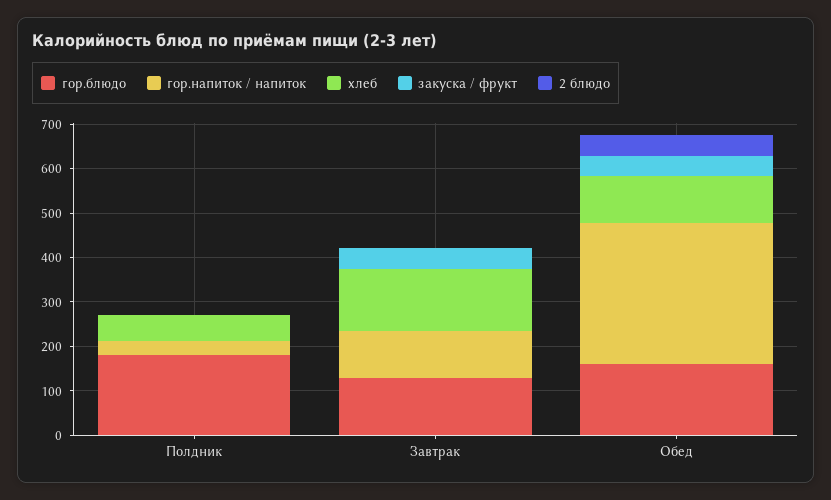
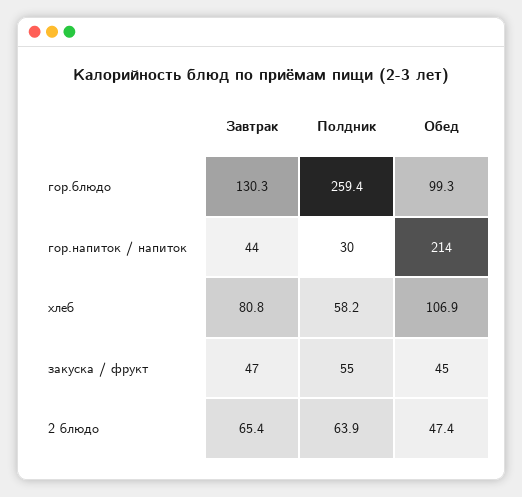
гор.блюдо, Полдник: 180 -> 259.4
закуска / фрукт, Полдник: 0 -> 55
2 блюдо, Полдник: 0 -> 63.9
гор.напиток / напиток, Завтрак: 100 -> 44
хлеб, Завтрак: 140 -> 80.8
2 блюдо, Завтрак: 0 -> 65.4
гор.блюдо, Обед: 160 -> 99.3
гор.напиток / напиток, Обед: 320 -> 214

